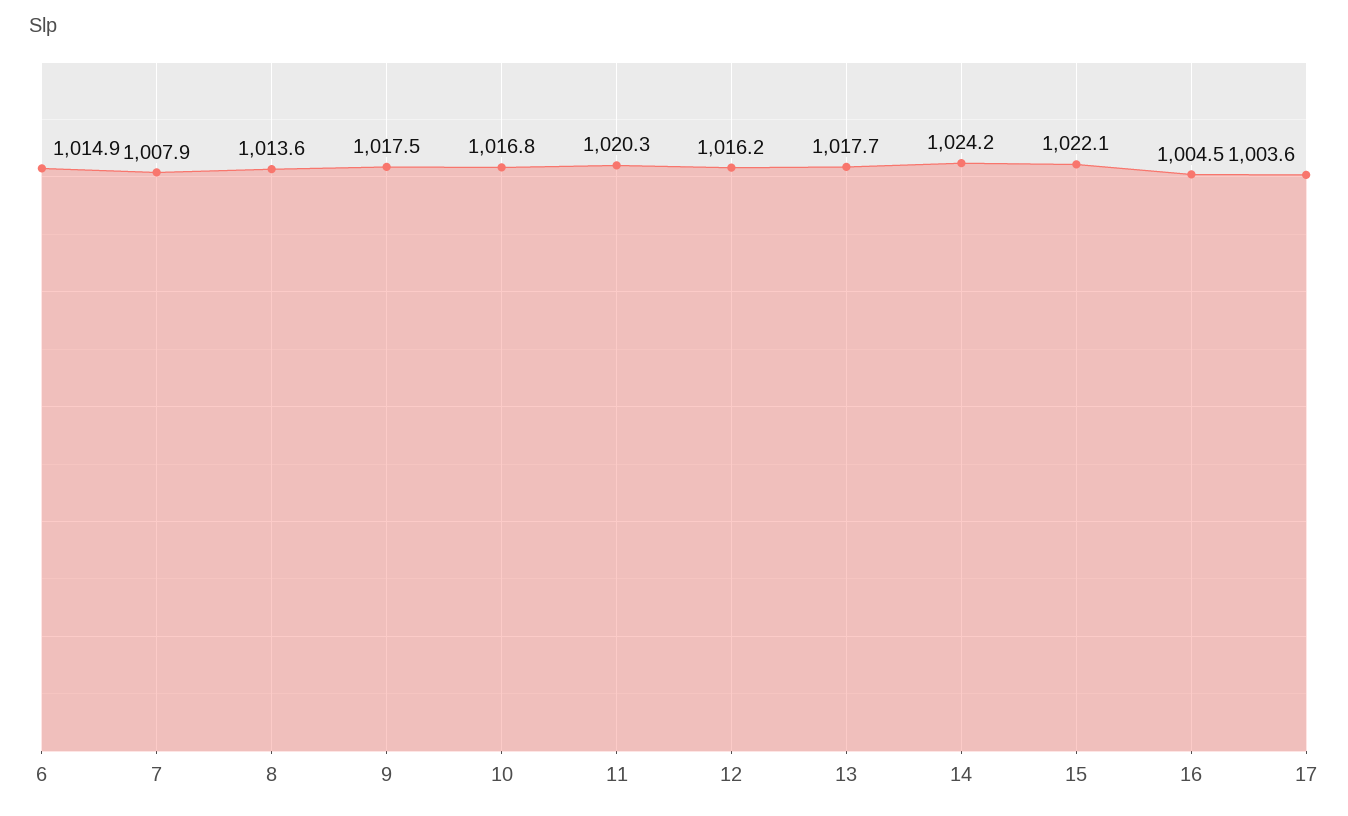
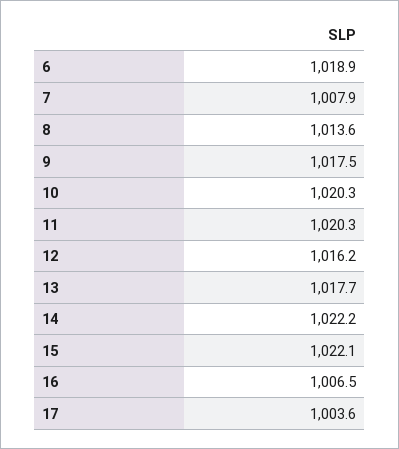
6: 1014.9 -> 1018.9
10: 1016.8 -> 1020.3
14: 1024.2 -> 1022.2
16: 1004.5 -> 1006.5

